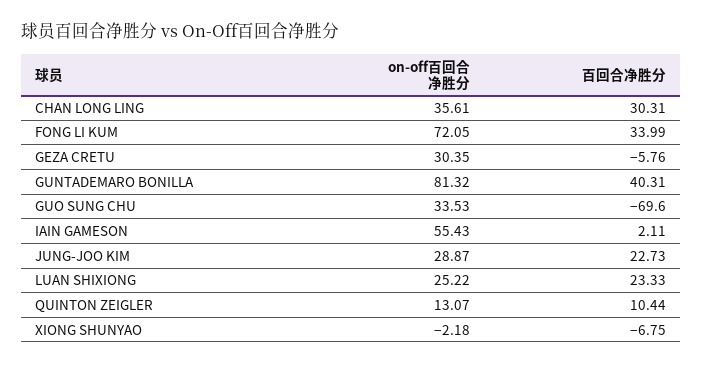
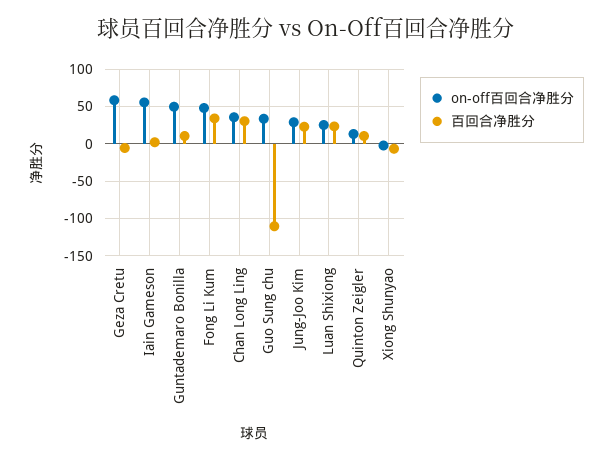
on-off百回合净胜分, FONG LI KUM: 72.05 -> 50
on-off百回合净胜分, GEZA CRETU: 30.35 -> 60
on-off百回合净胜分, GUNTADEMARO BONILLA: 81.32 -> 50
百回合净胜分, GUNTADEMARO BONILLA: 40.31 -> 10
百回合净胜分, GUO SUNG CHU: -69.6 -> -110

